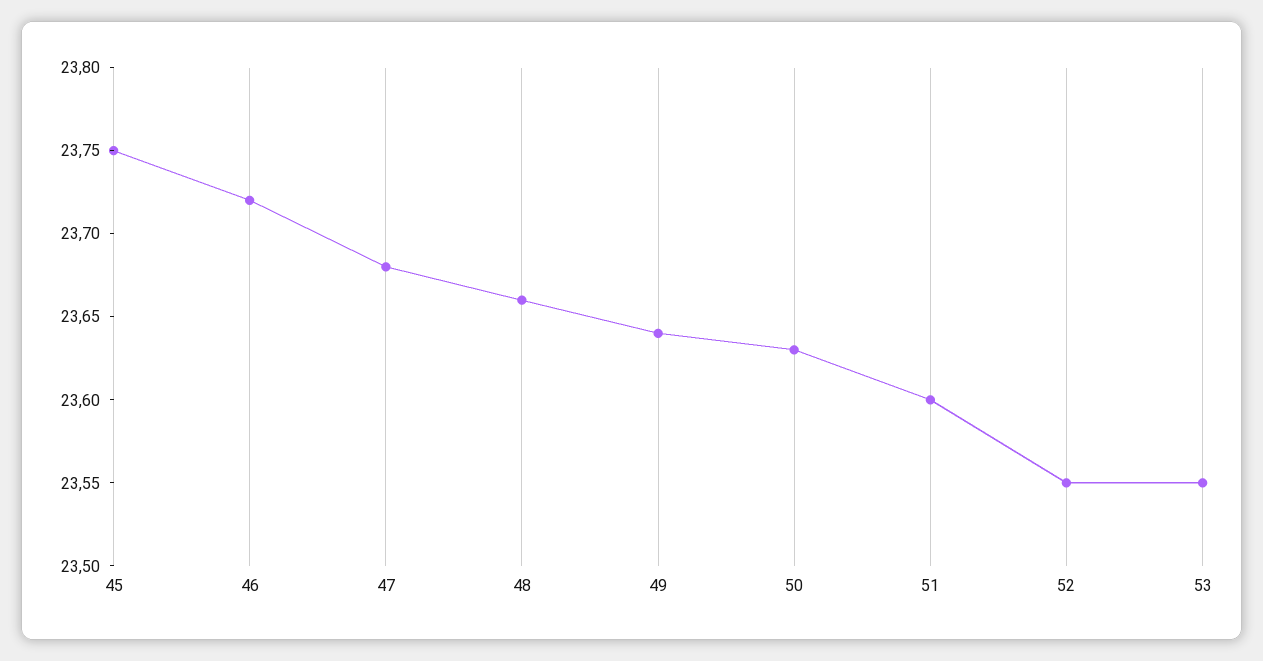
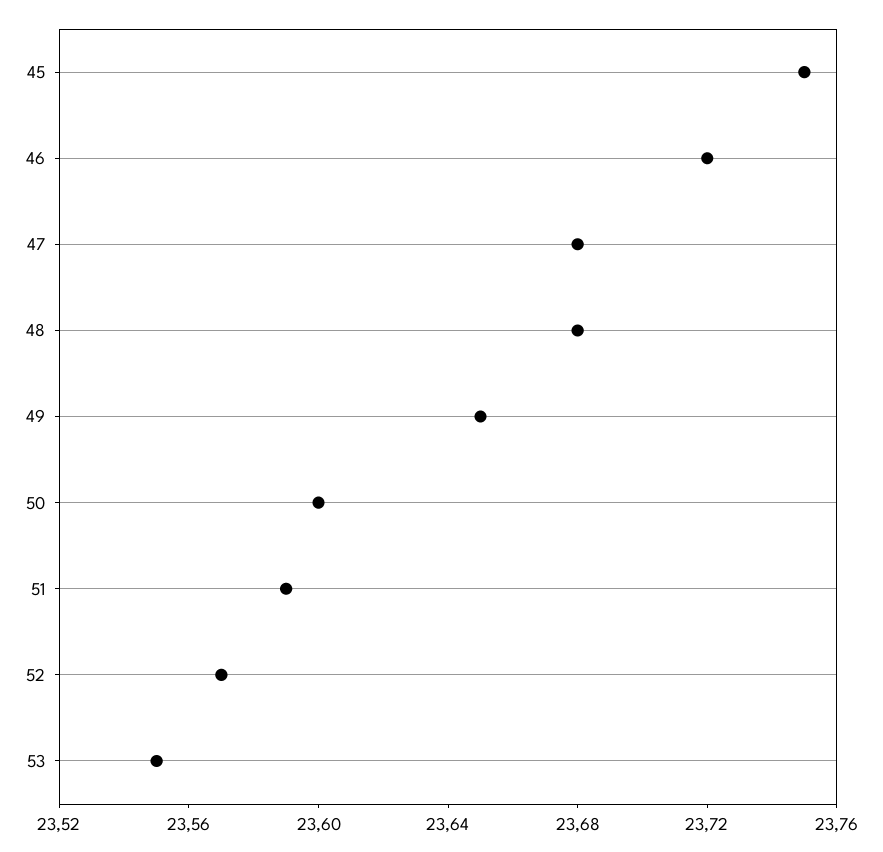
48: 23.66 -> 23.68
49: 23.64 -> 23.65
50: 23.63 -> 23.6
51: 23.6 -> 23.59
52: 23.55 -> 23.57

